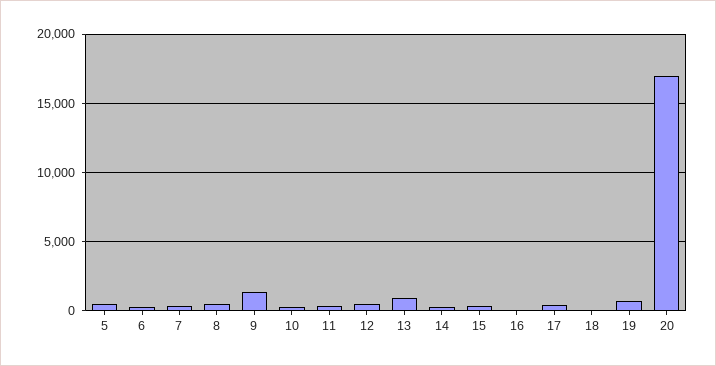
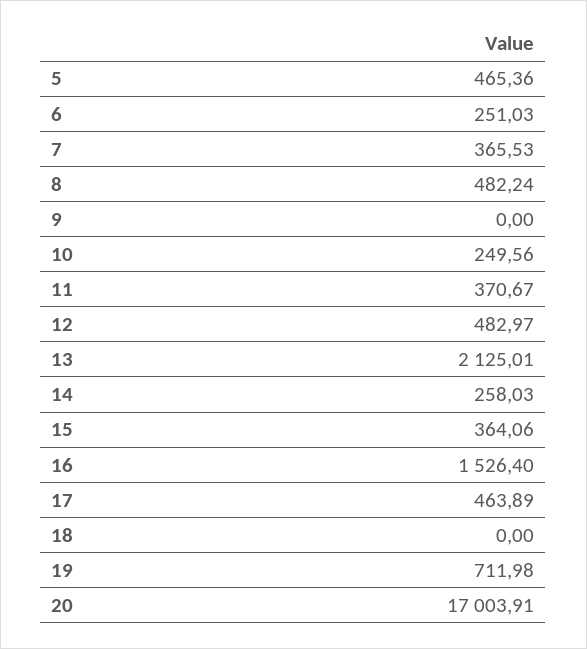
9: 1500 -> 0
13: 1000 -> 2125.01
16: 0 -> 1526.4

